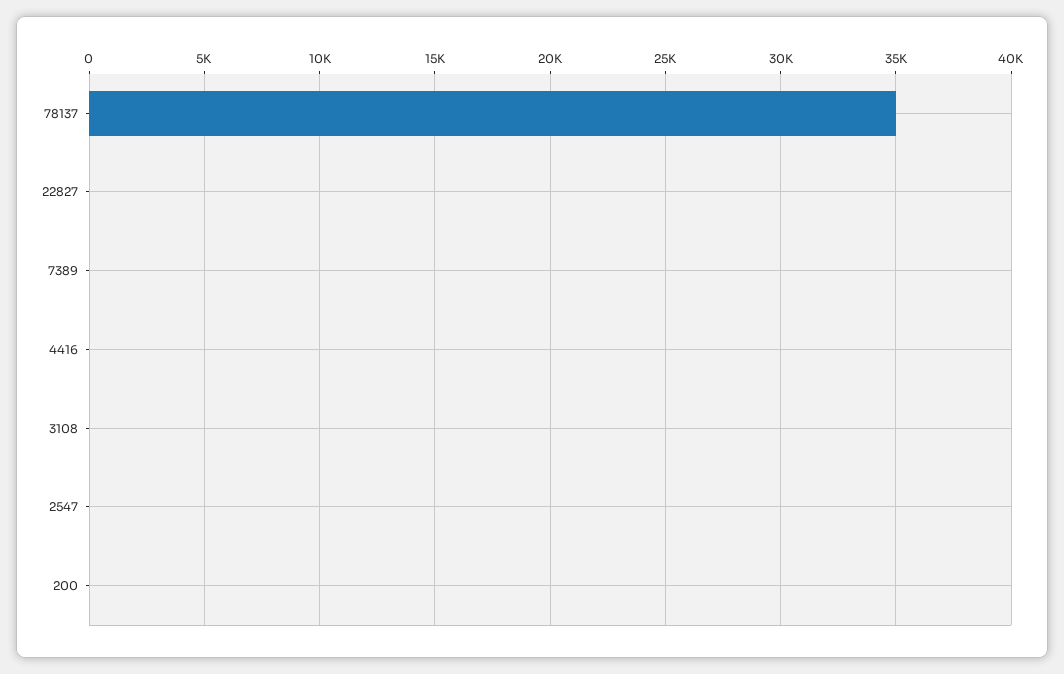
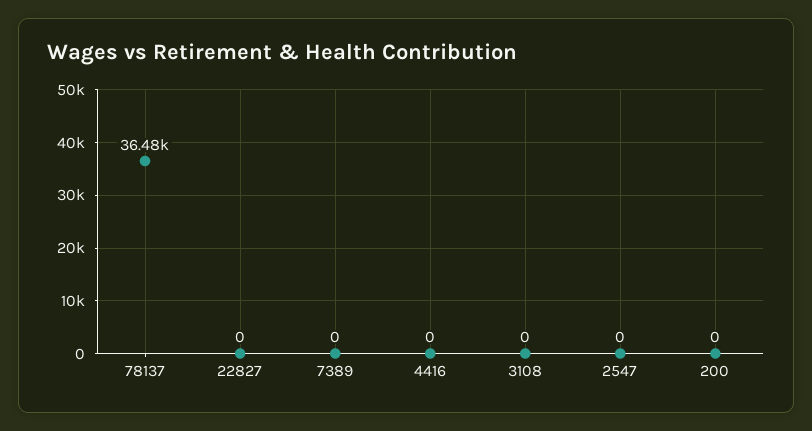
78137: 35000 -> 36480

